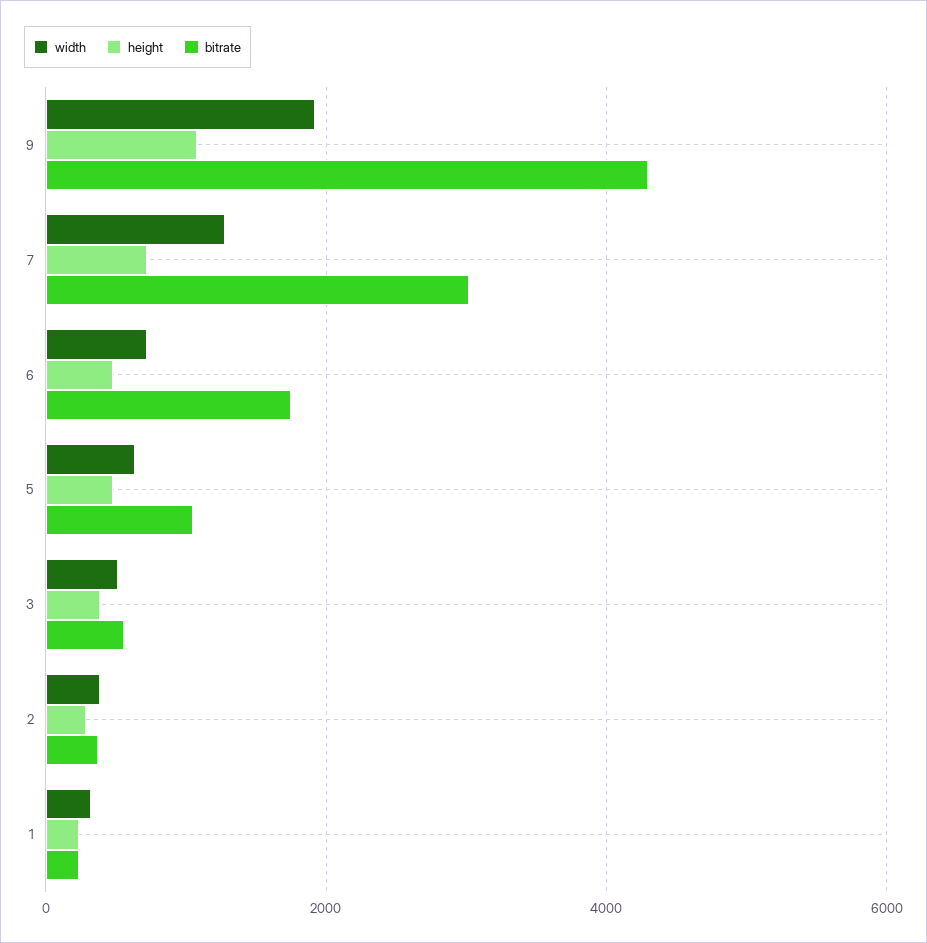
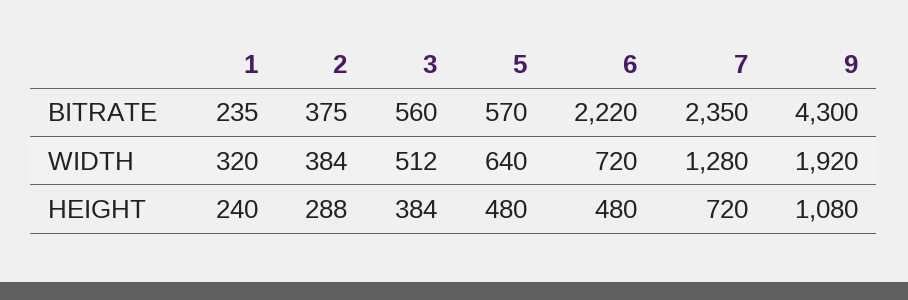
bitrate, 7: 3000 -> 2350
bitrate, 6: 1800 -> 2220
bitrate, 5: 1000 -> 570

